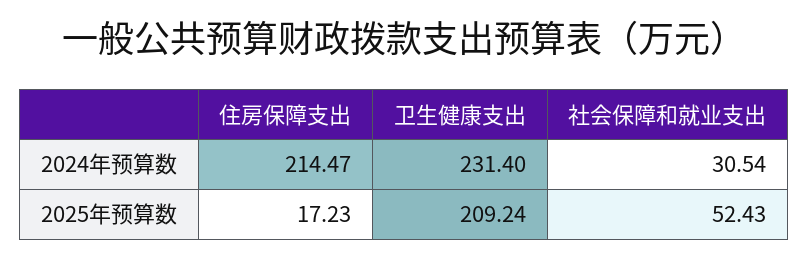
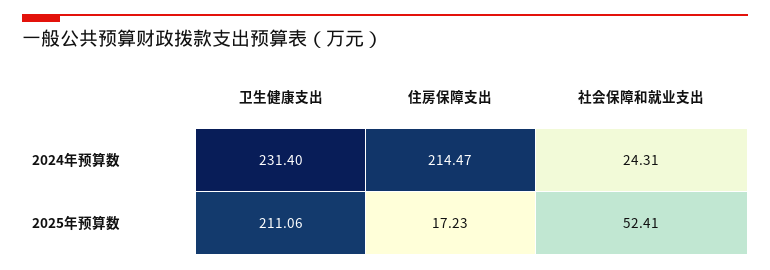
社会保障和就业支出, 2024年预算数: 30.54 -> 24.31
卫生健康支出, 2025年预算数: 209.24 -> 211.06
社会保障和就业支出, 2025年预算数: 52.43 -> 52.41

